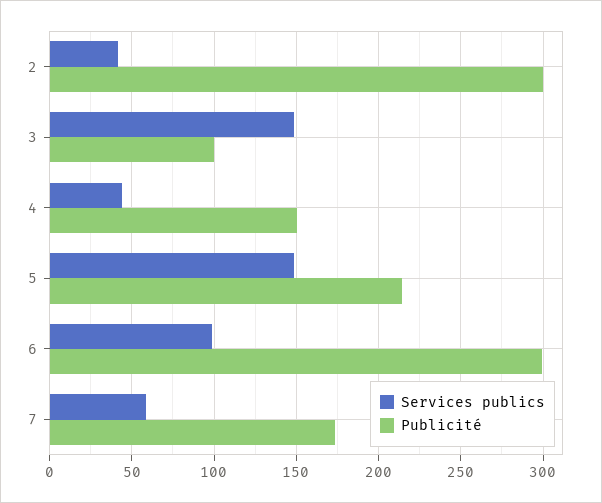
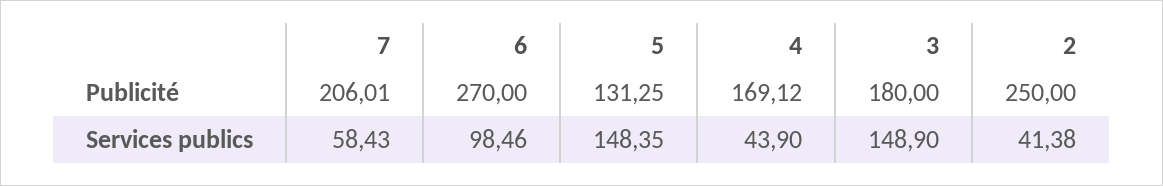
Publicité, 2: 300 -> 250
Publicité, 3: 100 -> 180
Publicité, 4: 150 -> 169.12
Publicité, 5: 215 -> 131.25
Publicité, 6: 300 -> 270
Publicité, 7: 175 -> 206.01

